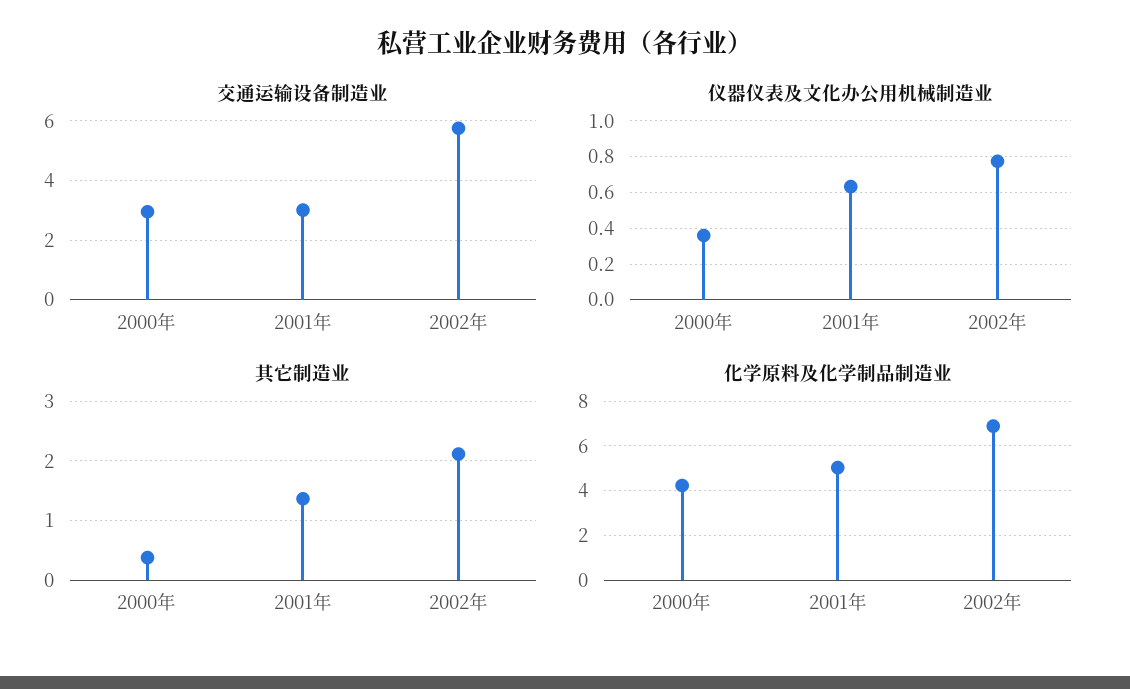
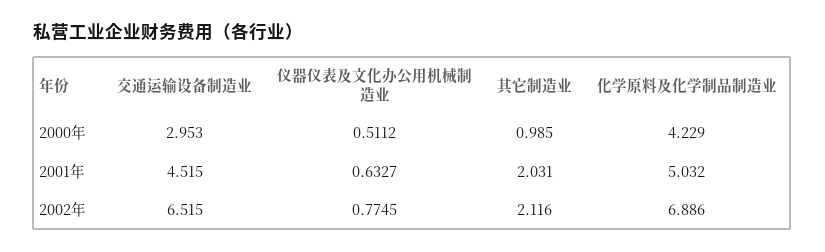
交通运输设备制造业, 2001年: 3 -> 4.515
交通运输设备制造业, 2002年: 5.75 -> 6.515
仪器仪表及文化办公用机械制造业, 2000年: 0.35 -> 0.5112
其它制造业, 2000年: 0.4 -> 0.985
其它制造业, 2001年: 1.4 -> 2.031

